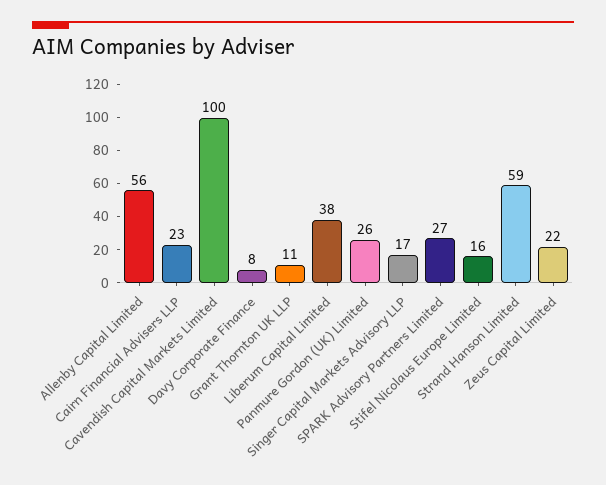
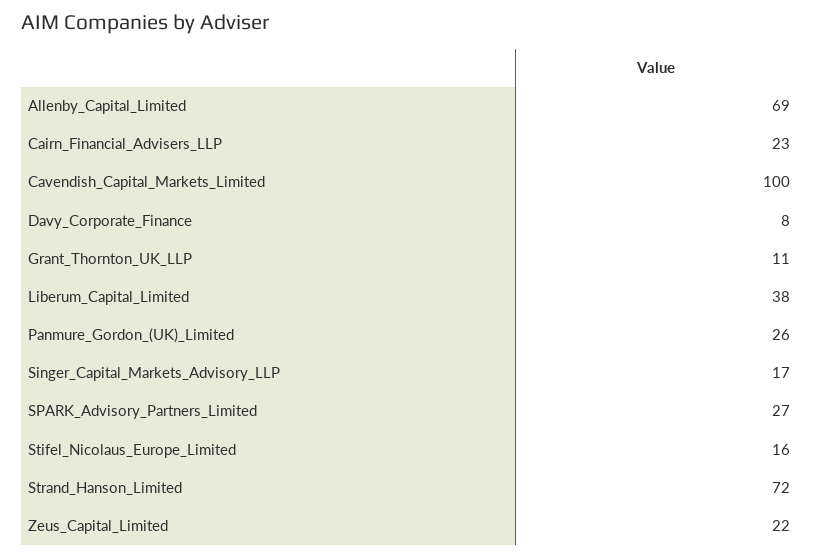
Allenby Capital Limited: 56 -> 69
Strand Hanson Limited: 59 -> 72

